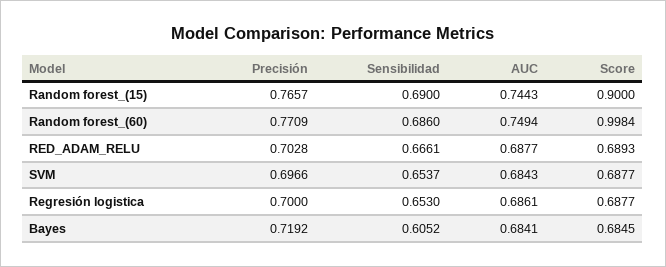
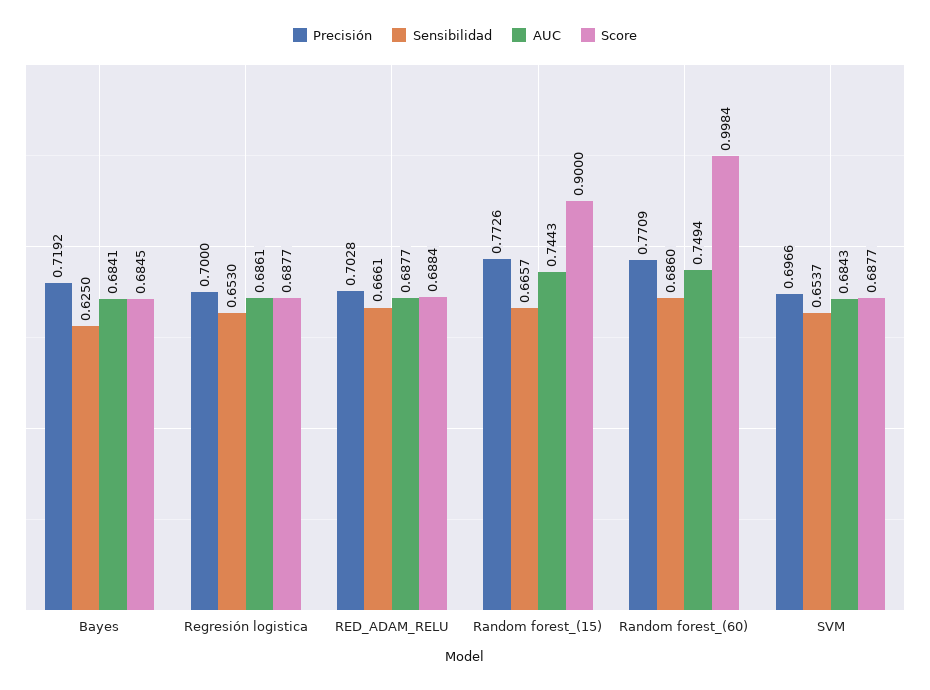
Precisión, Random forest_(15): 0.7657 -> 0.7726
Sensibilidad, Random forest_(15): 0.69 -> 0.6657
Score, RED_ADAM_RELU: 0.6893 -> 0.6884
Sensibilidad, Bayes: 0.6052 -> 0.625

